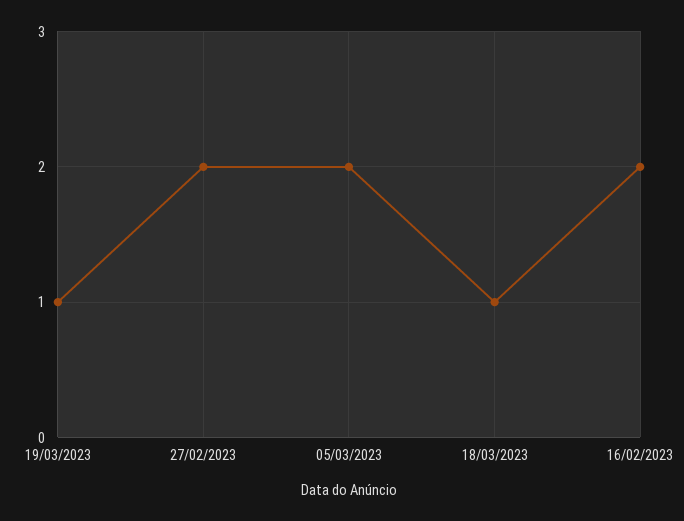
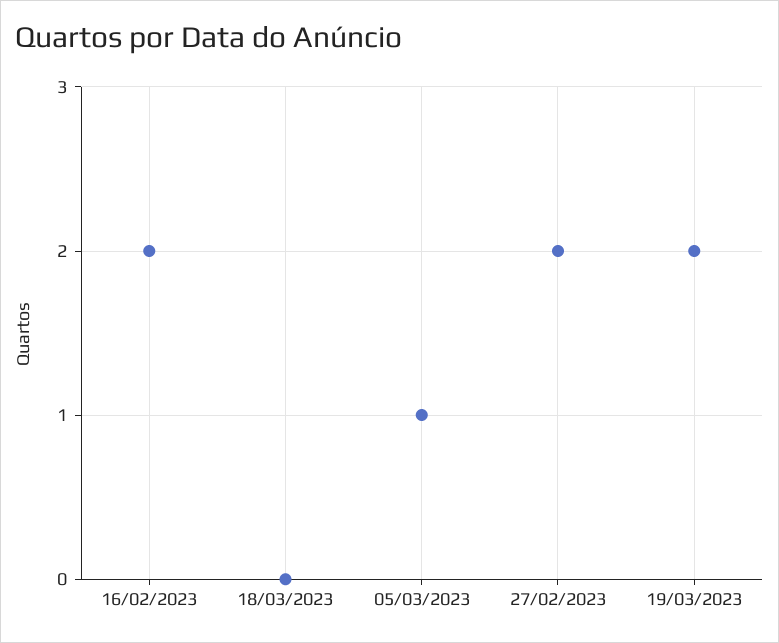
19/03/2023: 1 -> 2
05/03/2023: 2 -> 1
18/03/2023: 1 -> 0

